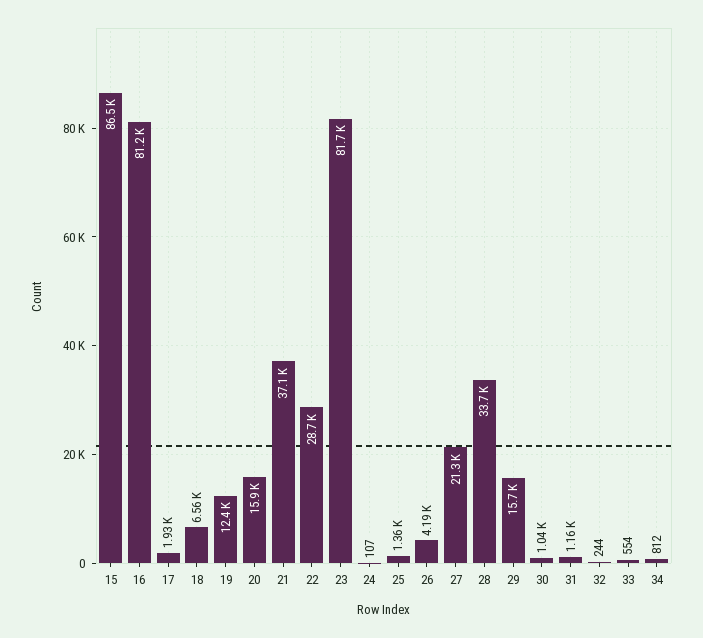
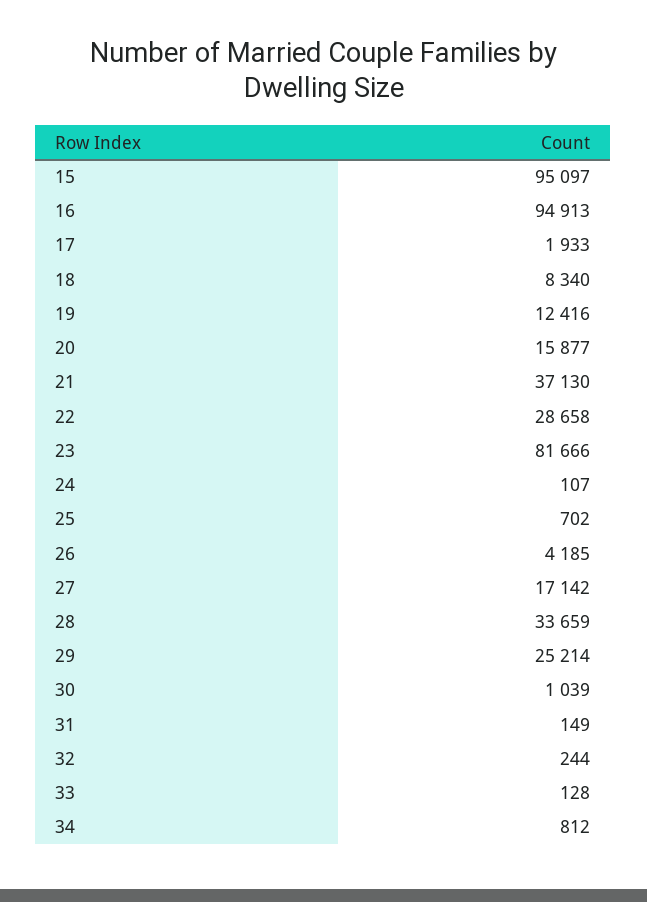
15: 86500 -> 95097
16: 81200 -> 94913
18: 6560 -> 8340
25: 1360 -> 702
27: 21300 -> 17142
29: 15700 -> 25214
31: 1160 -> 149
33: 554 -> 128

